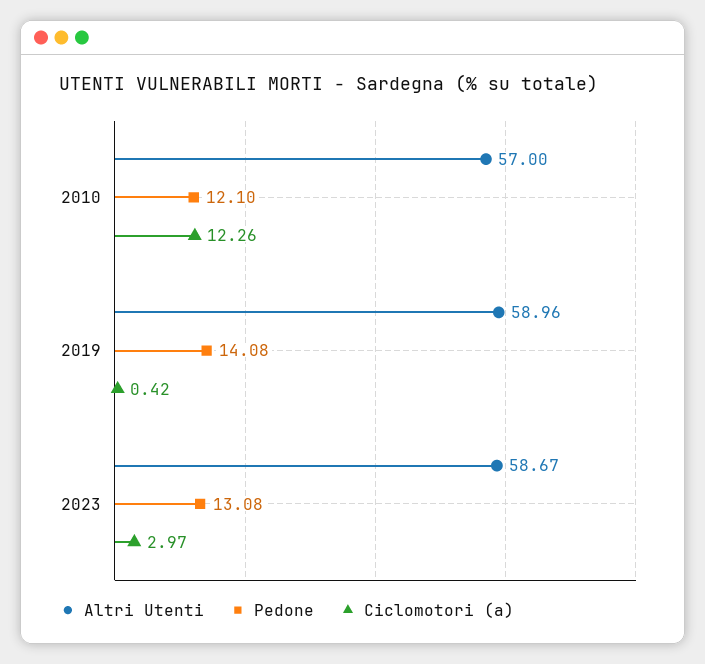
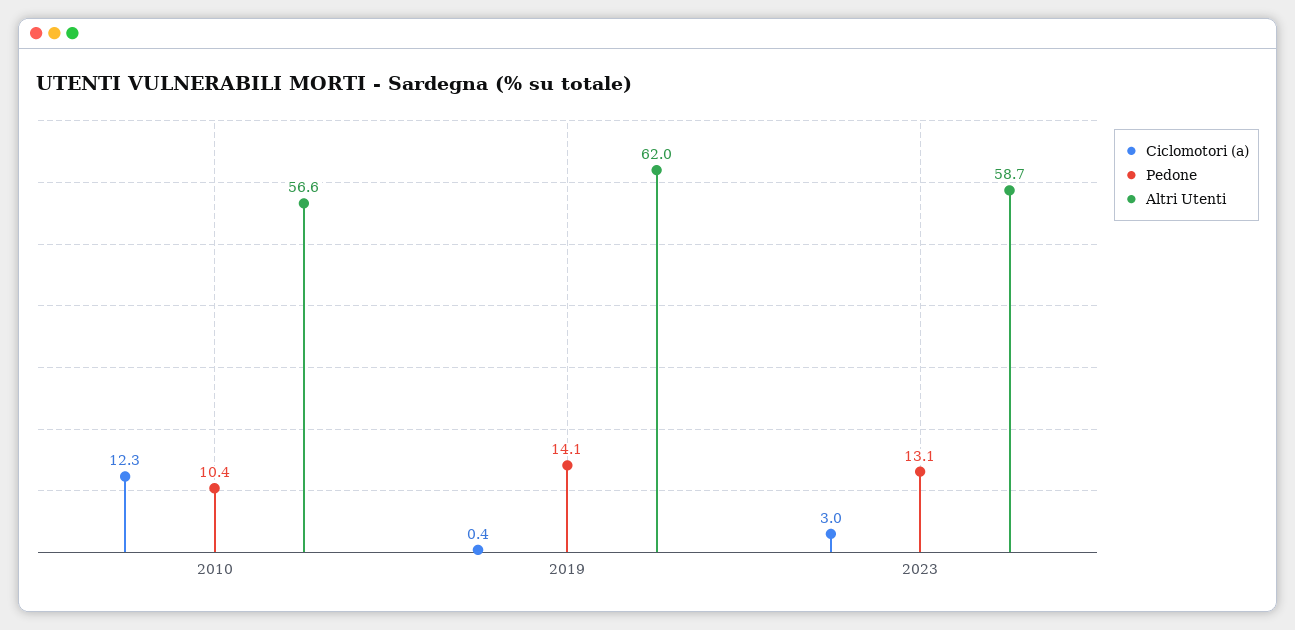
Altri Utenti, 2010: 57 -> 56.6
Pedone, 2010: 12.1 -> 10.4
Altri Utenti, 2019: 58.96 -> 62

